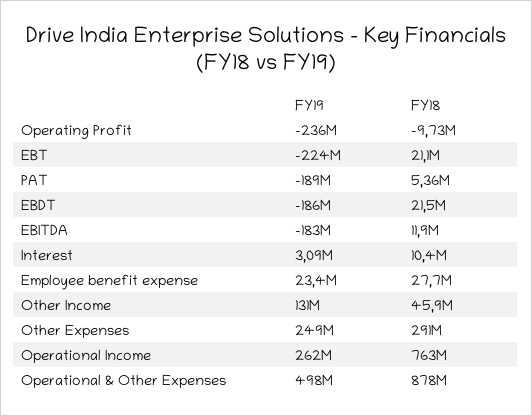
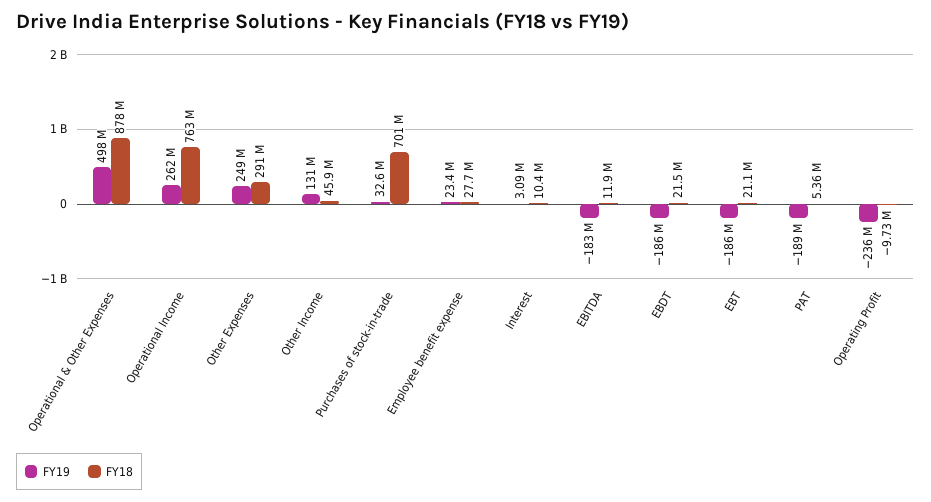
FY19, EBT: -224000000 -> -186000000
FY19, Purchases of stock-in-trade: none -> 32600000
FY18, Purchases of stock-in-trade: none -> 701000000

